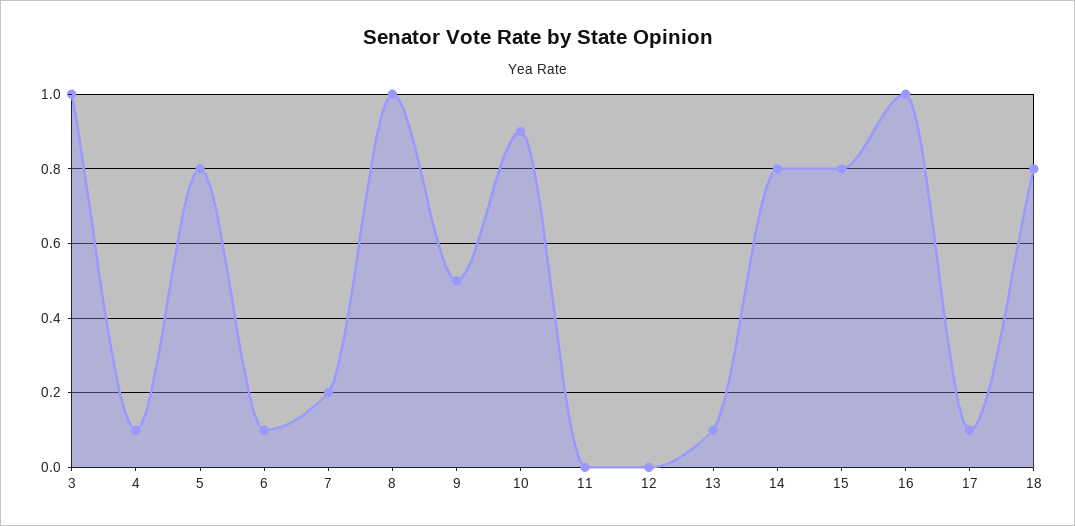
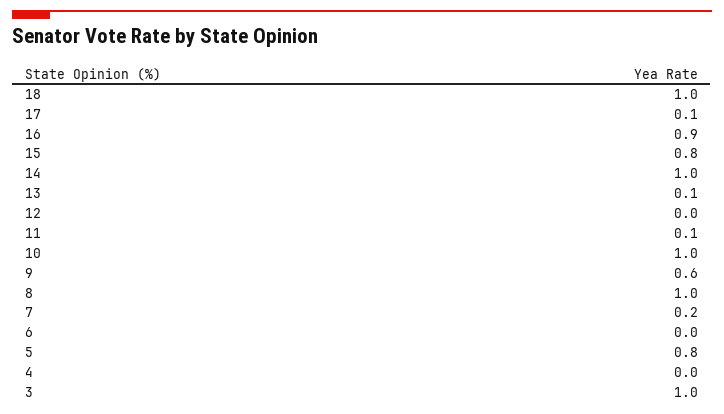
4: 0.1 -> 0
6: 0.1 -> 0
9: 0.5 -> 0.6
10: 0.9 -> 1
11: 0 -> 0.1
14: 0.8 -> 1
16: 1 -> 0.9
18: 0.8 -> 1

